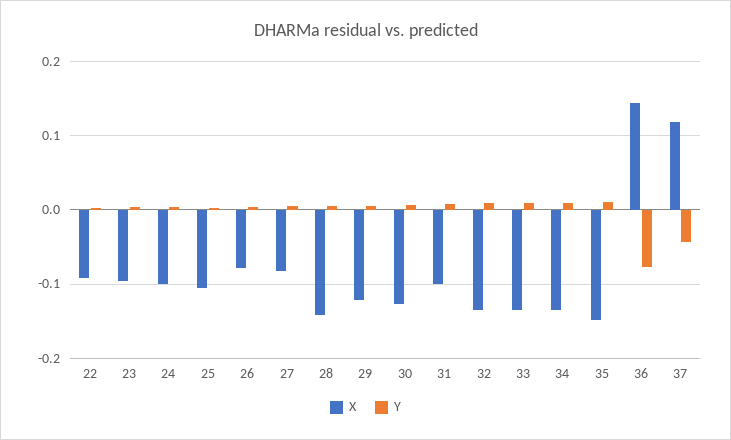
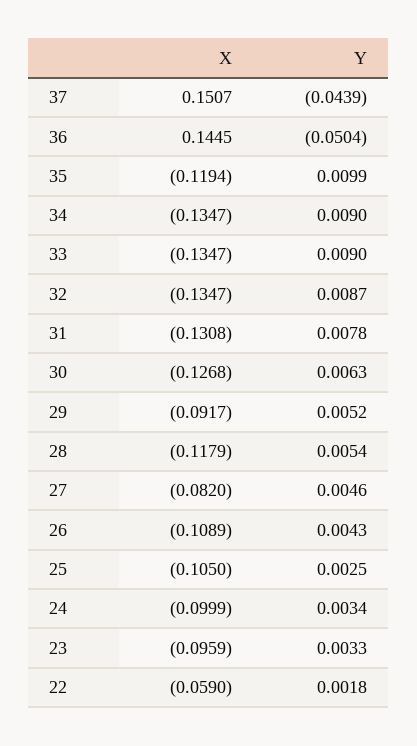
X, 22: -0.09 -> -0.059
X, 26: -0.08 -> -0.1089
X, 28: -0.14 -> -0.1179
X, 29: -0.12 -> -0.0917
X, 31: -0.1 -> -0.1308
X, 35: -0.15 -> -0.1194
Y, 36: -0.08 -> -0.0504
X, 37: 0.12 -> 0.1507

